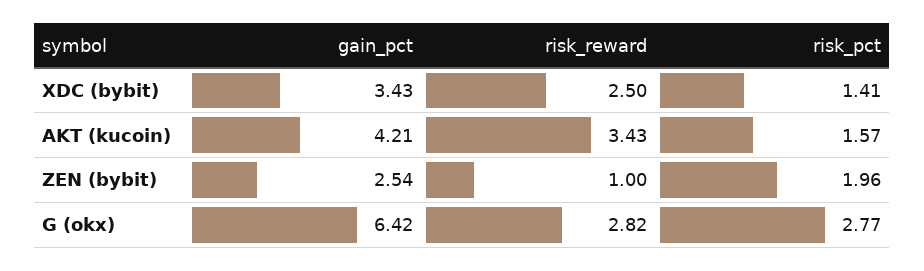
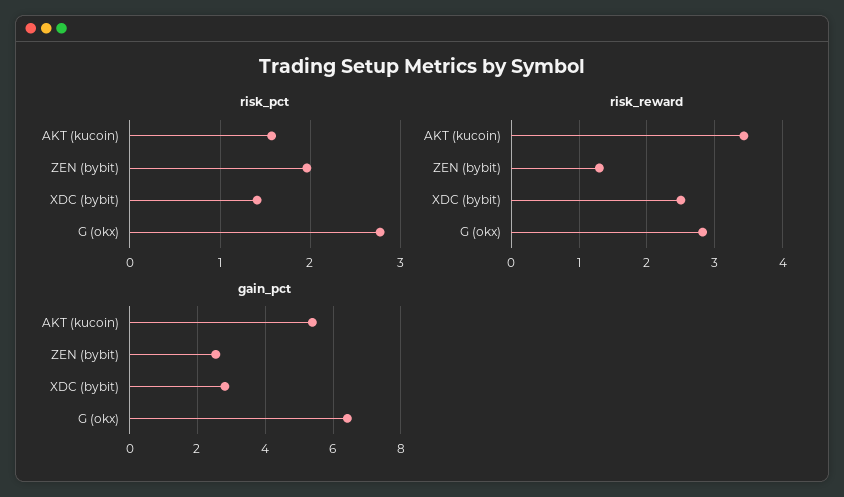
gain_pct, XDC (bybit): 3.43 -> 2.8
gain_pct, AKT (kucoin): 4.21 -> 5.4
risk_reward, ZEN (bybit): 1 -> 1.3

